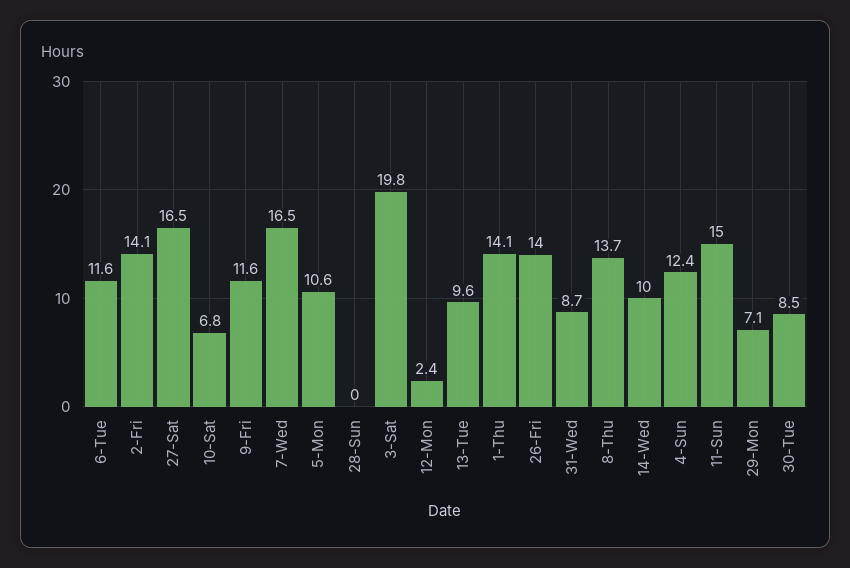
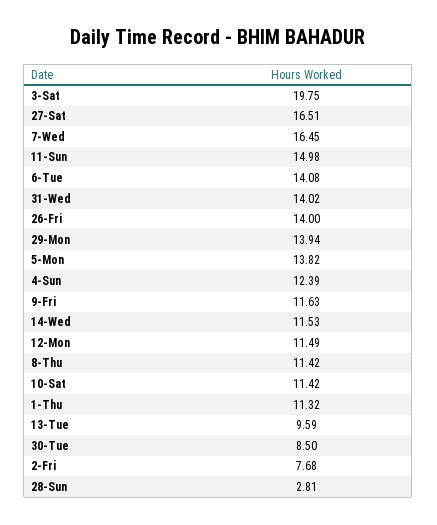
6-Tue: 11.6 -> 14.08
2-Fri: 14.1 -> 7.68
10-Sat: 6.8 -> 11.42
5-Mon: 10.6 -> 13.82
28-Sun: 0 -> 2.81
12-Mon: 2.4 -> 11.49
1-Thu: 14.1 -> 11.32
31-Wed: 8.7 -> 14.02
8-Thu: 13.7 -> 11.42
14-Wed: 10 -> 11.53
29-Mon: 7.1 -> 13.94

